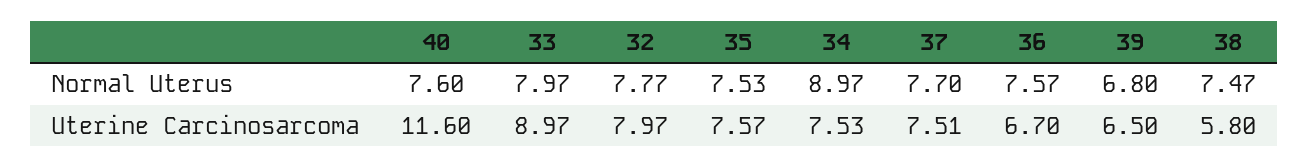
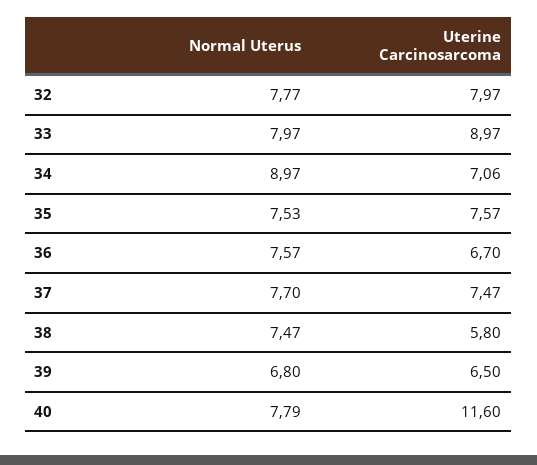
40, Normal Uterus: 7.6 -> 7.79
34, Uterine Carcinosarcoma: 7.53 -> 7.06
37, Uterine Carcinosarcoma: 7.51 -> 7.47

